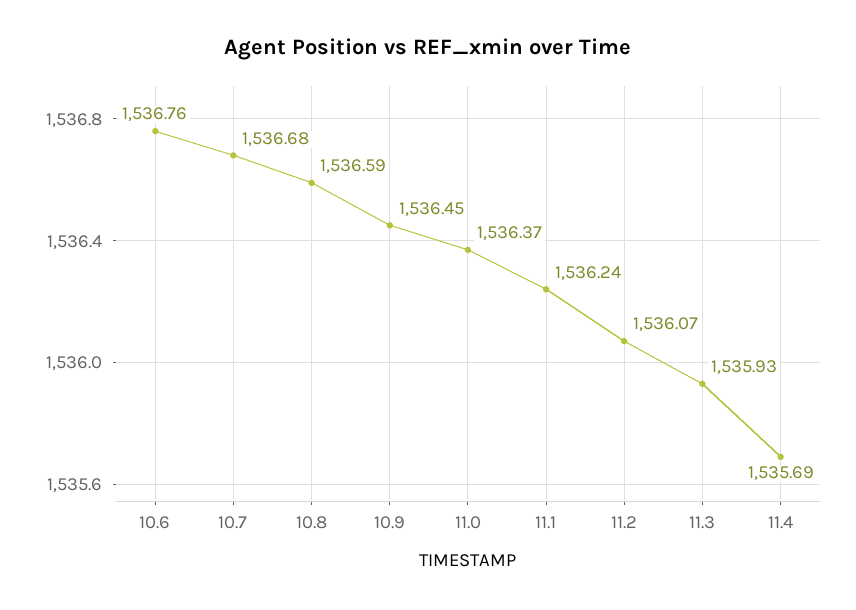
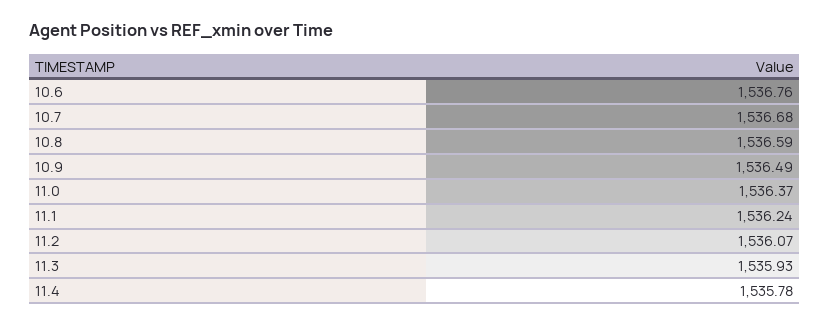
10.9: 1536.45 -> 1536.49
11.4: 1535.69 -> 1535.78

